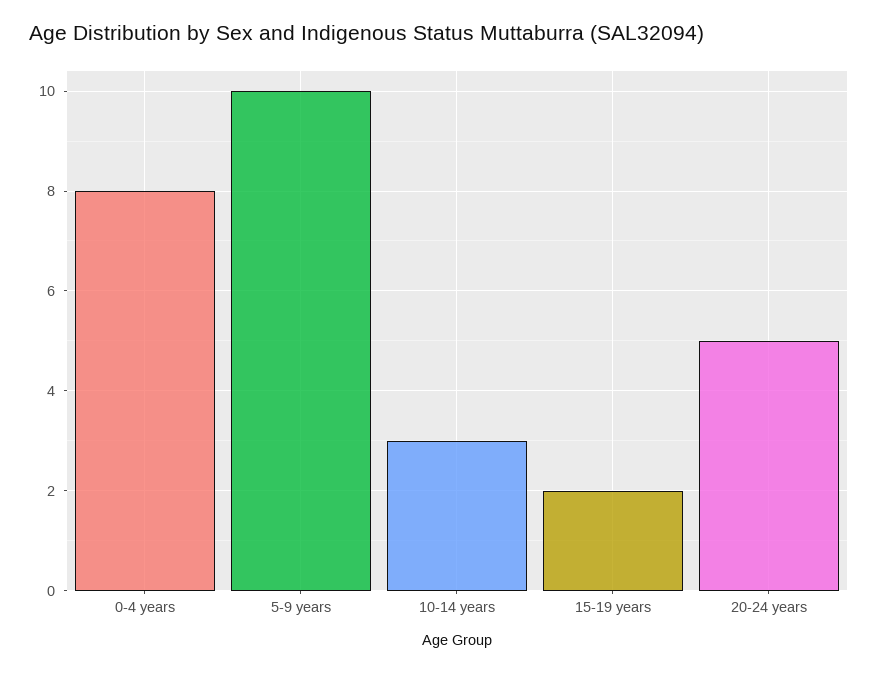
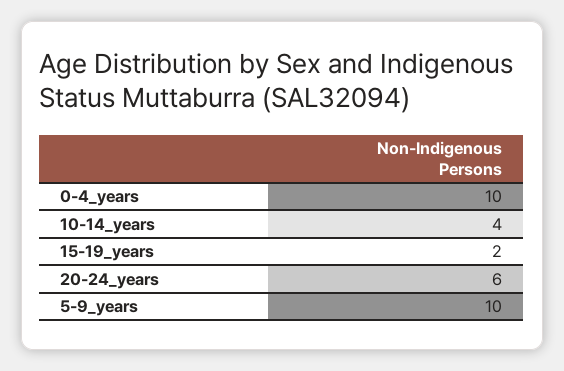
0-4 years: 8 -> 10
10-14 years: 3 -> 4
20-24 years: 5 -> 6

